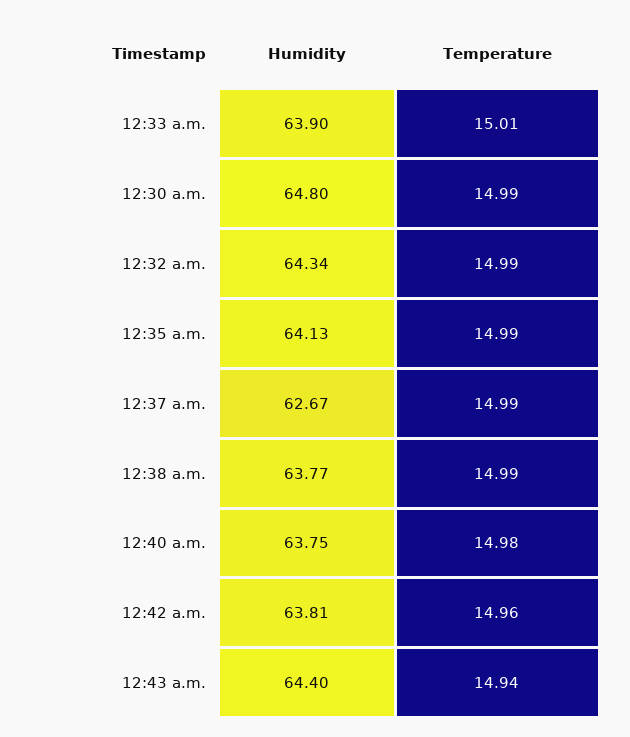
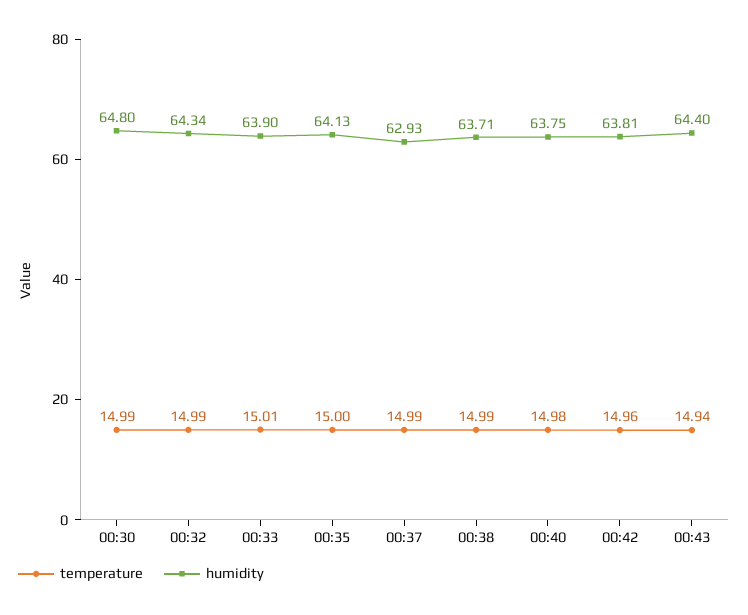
Temperature, 12:35 a.m.: 14.99 -> 15
Humidity, 12:37 a.m.: 62.67 -> 62.93
Humidity, 12:38 a.m.: 63.77 -> 63.71

